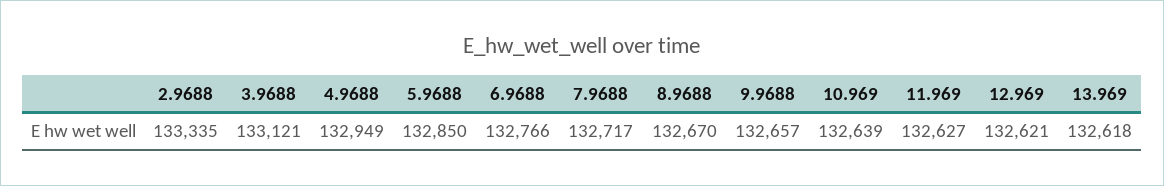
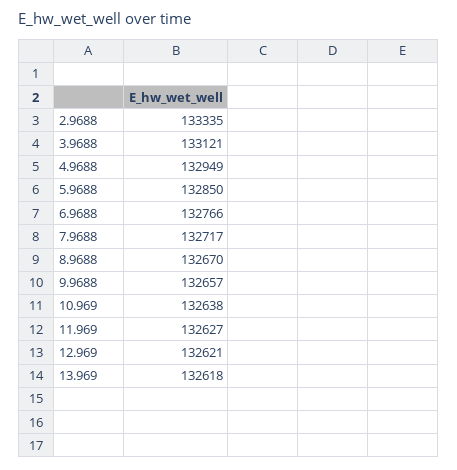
10.969: 132639 -> 132638

